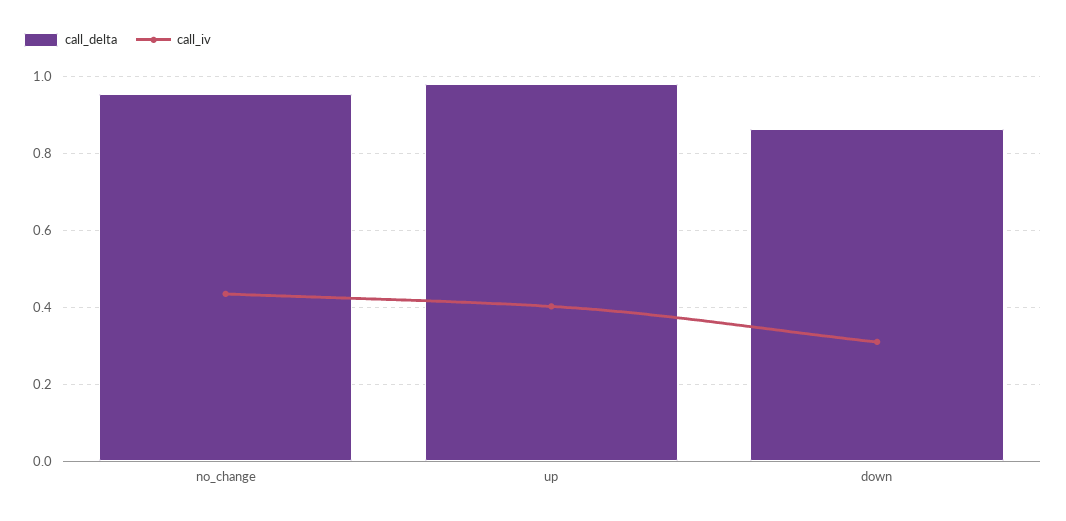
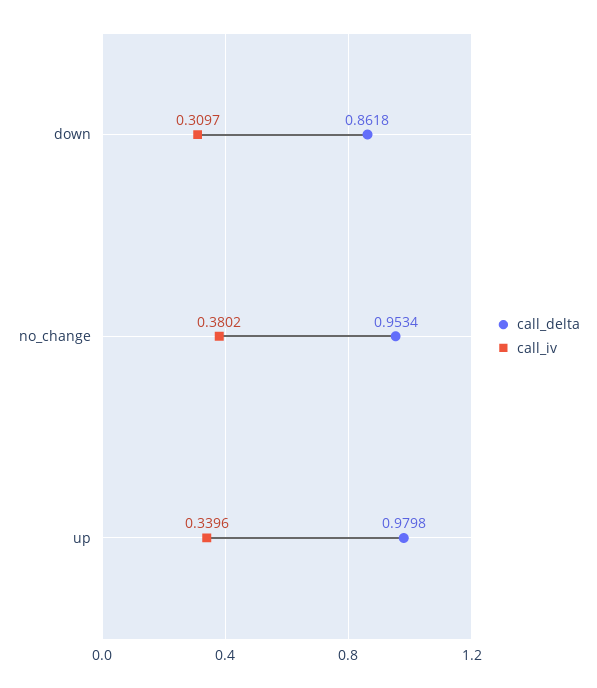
call_iv, no_change: 0.44 -> 0.3802
call_iv, up: 0.4 -> 0.3396

